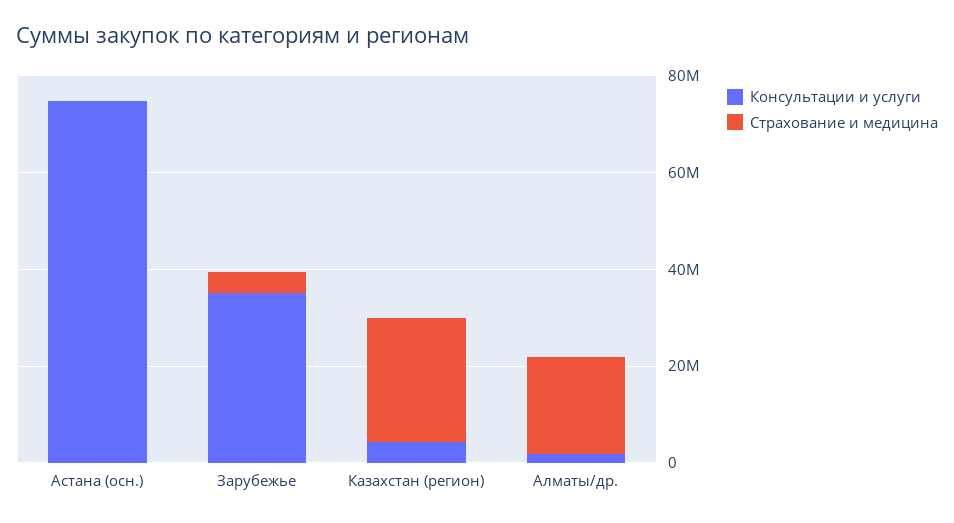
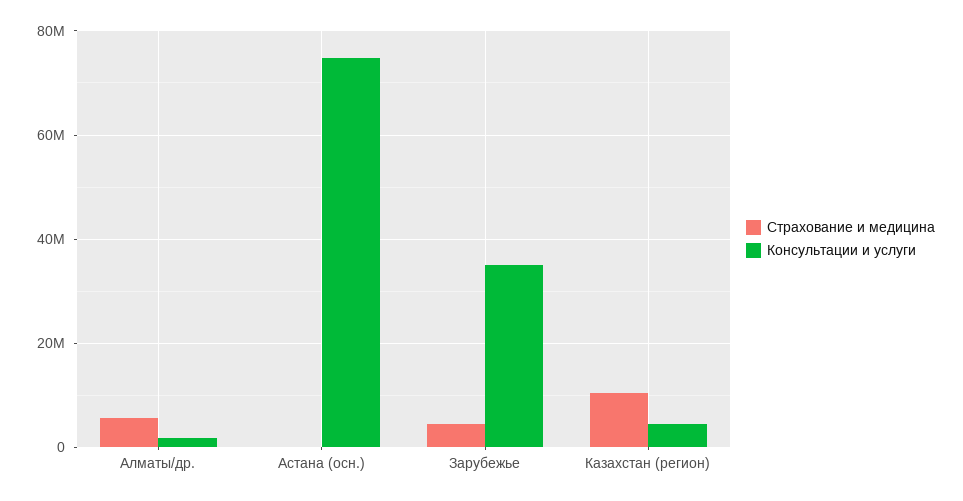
Страхование и медицина, Казахстан (регион): 25000000 -> 10000000
Страхование и медицина, Алматы/др.: 20000000 -> 6000000

